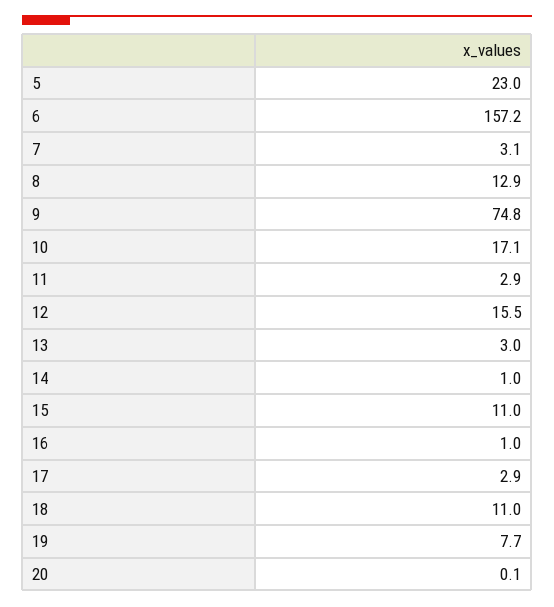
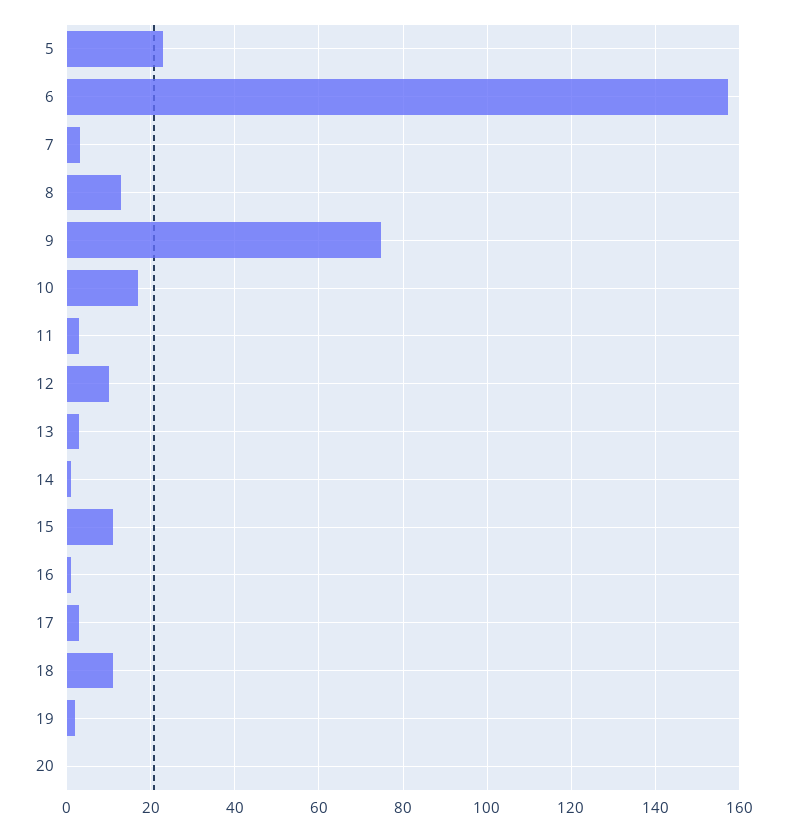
12: 15.5 -> 10
19: 7.7 -> 2

